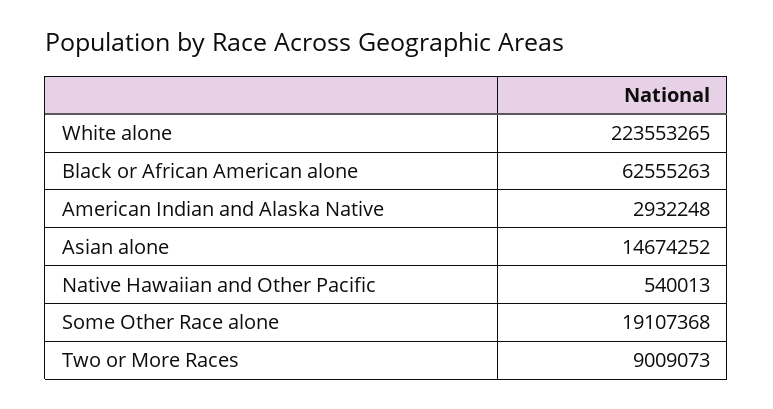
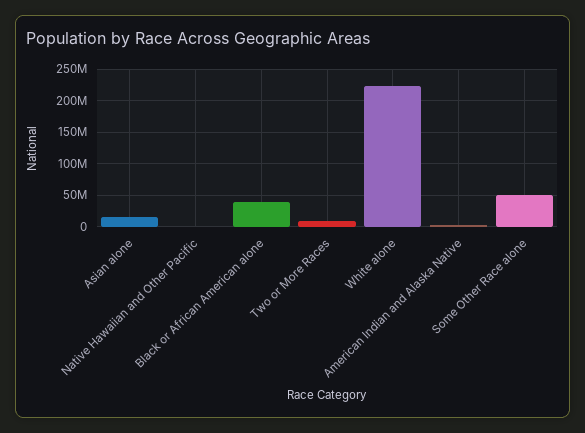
Black or African American alone: 62555263 -> 40000000
Some Other Race alone: 19107368 -> 50000000

